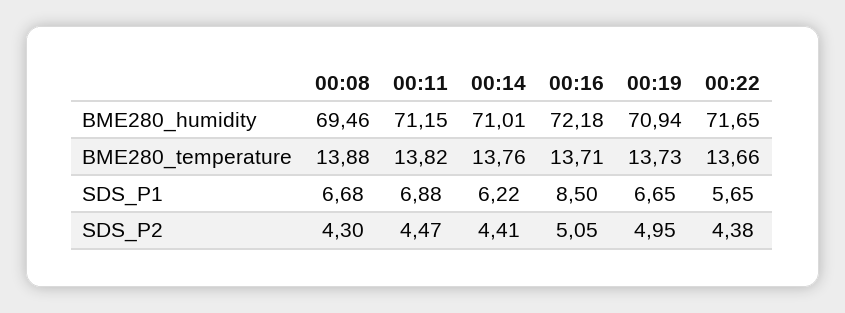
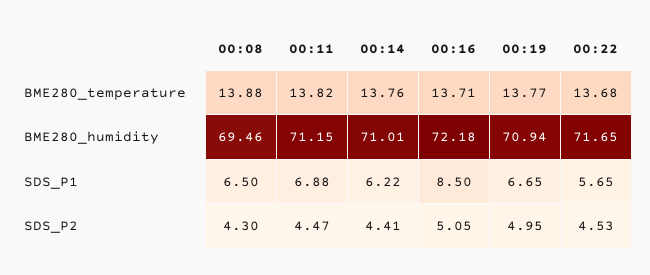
00:19, BME280_temperature: 13.73 -> 13.77
00:22, BME280_temperature: 13.66 -> 13.68
00:08, SDS_P1: 6.68 -> 6.5
00:22, SDS_P2: 4.38 -> 4.53

